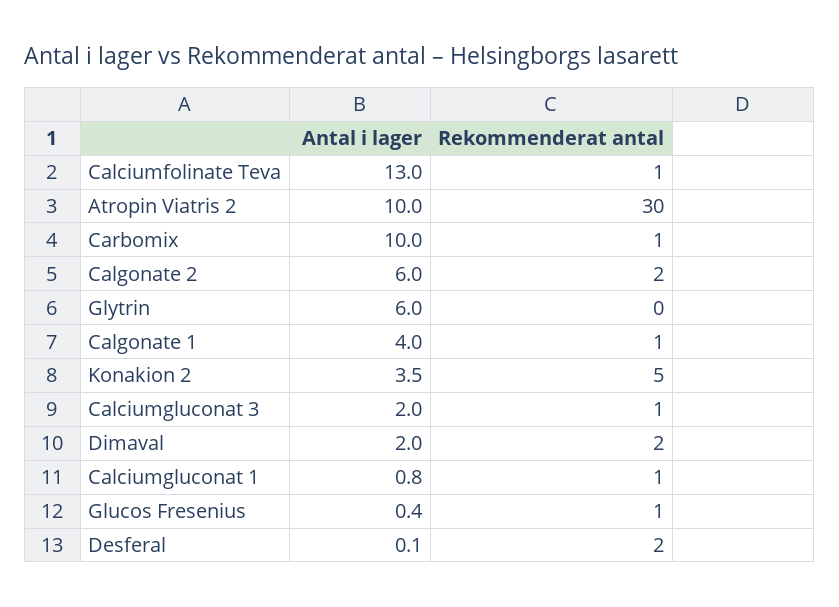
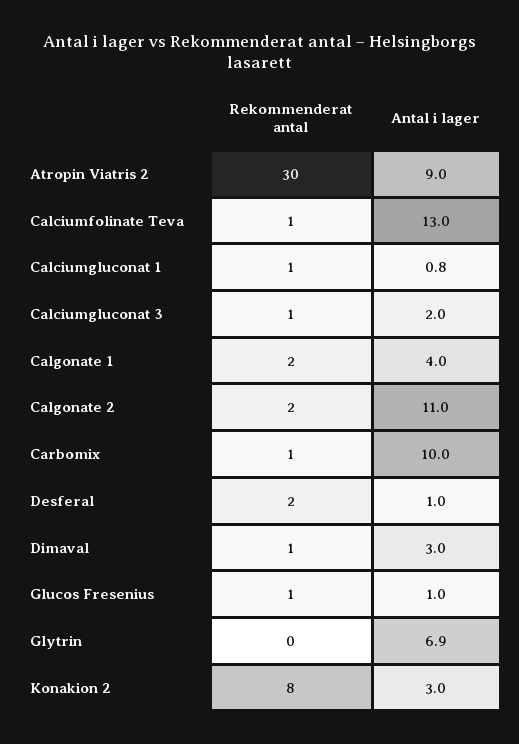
Antal i lager, Atropin Viatris 2: 10 -> 9
Antal i lager, Calgonate 2: 6 -> 11
Antal i lager, Glytrin: 6 -> 6.9
Rekommenderat antal, Calgonate 1: 1 -> 2
Antal i lager, Konakion 2: 3.5 -> 3
Rekommenderat antal, Konakion 2: 5 -> 8
Antal i lager, Dimaval: 2 -> 3
Rekommenderat antal, Dimaval: 2 -> 1
Antal i lager, Glucos Fresenius: 0.4 -> 1
Antal i lager, Desferal: 0.1 -> 1

